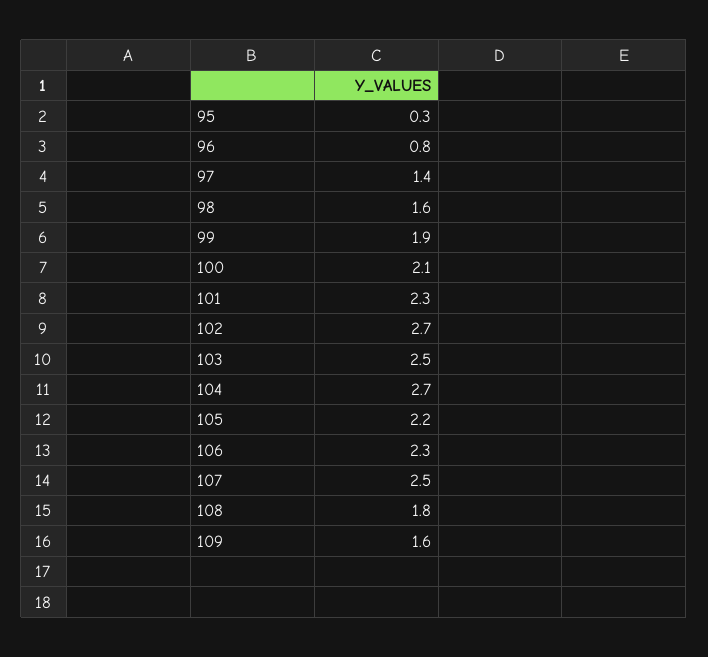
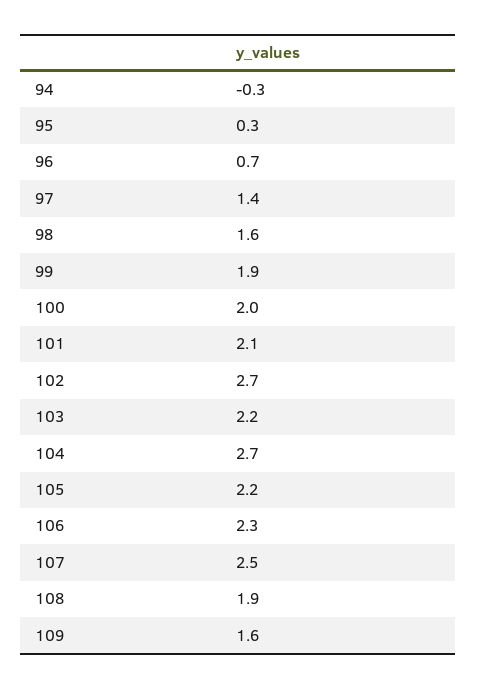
96: 0.8 -> 0.7
100: 2.1 -> 2
101: 2.3 -> 2.1
103: 2.5 -> 2.2
108: 1.8 -> 1.9
94: none -> -0.3

